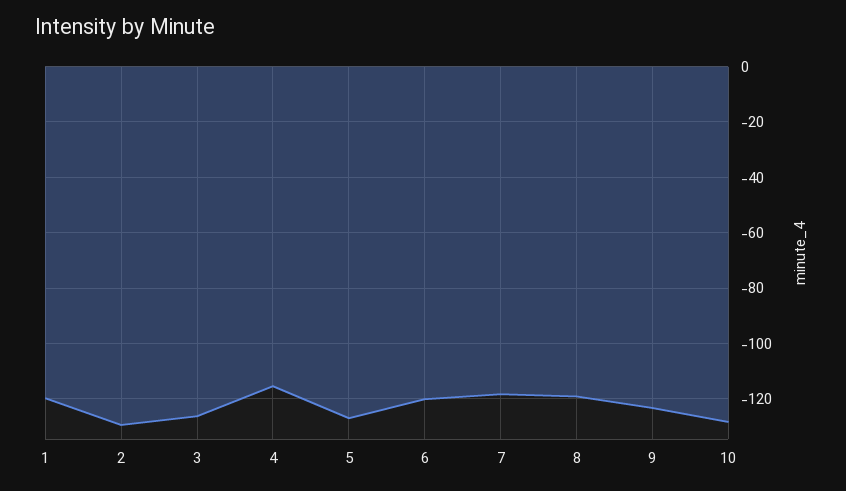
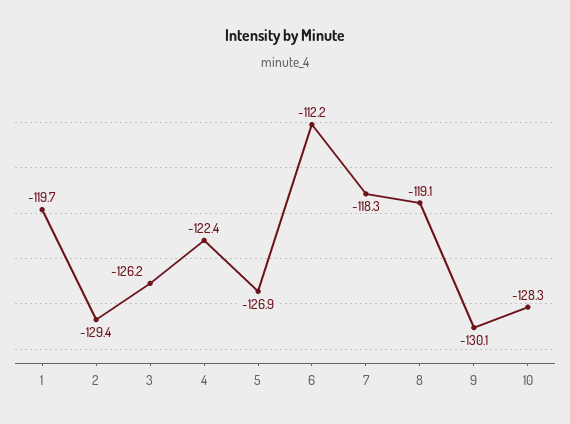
4: -115 -> -122.4
6: -120 -> -112.2
9: -122.5 -> -130.1

